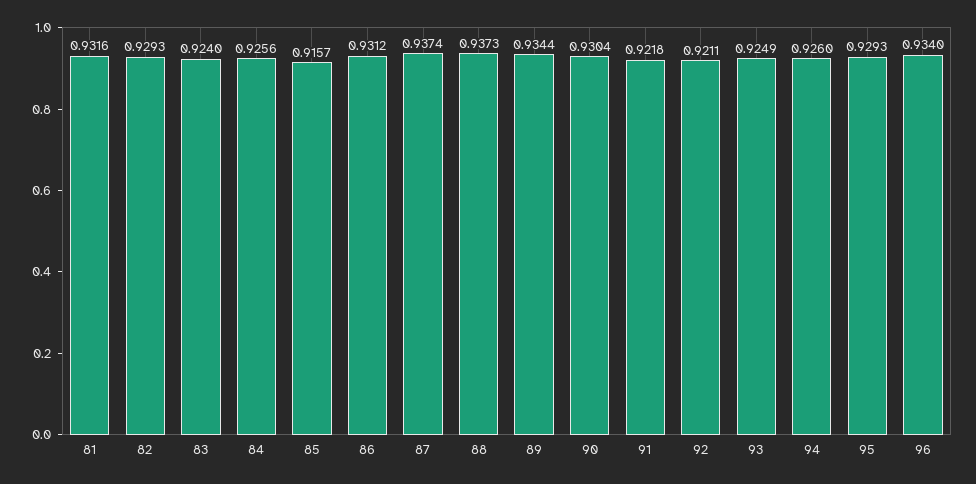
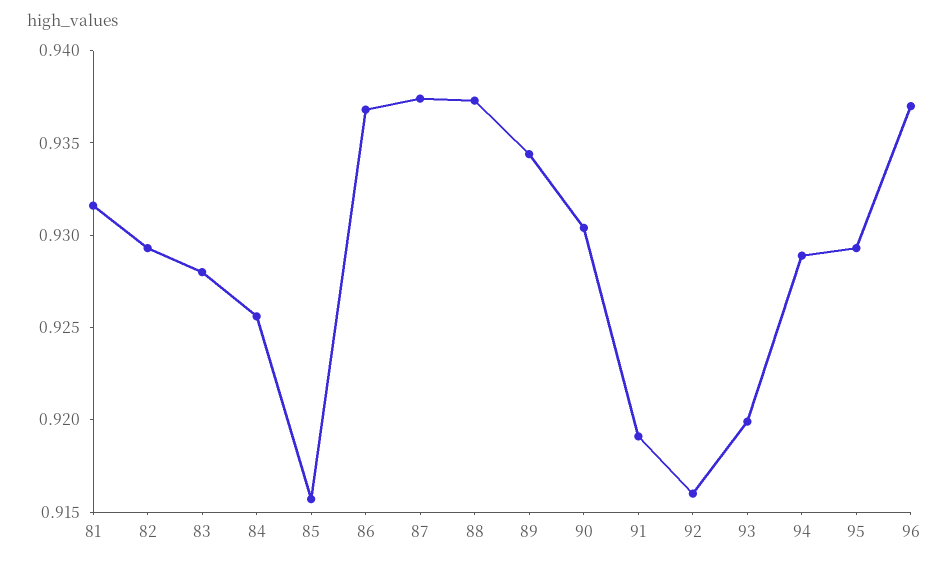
83: 0.924 -> 0.928
86: 0.9312 -> 0.937
91: 0.9218 -> 0.919
92: 0.9211 -> 0.916
93: 0.9249 -> 0.92
94: 0.926 -> 0.929
96: 0.934 -> 0.937

